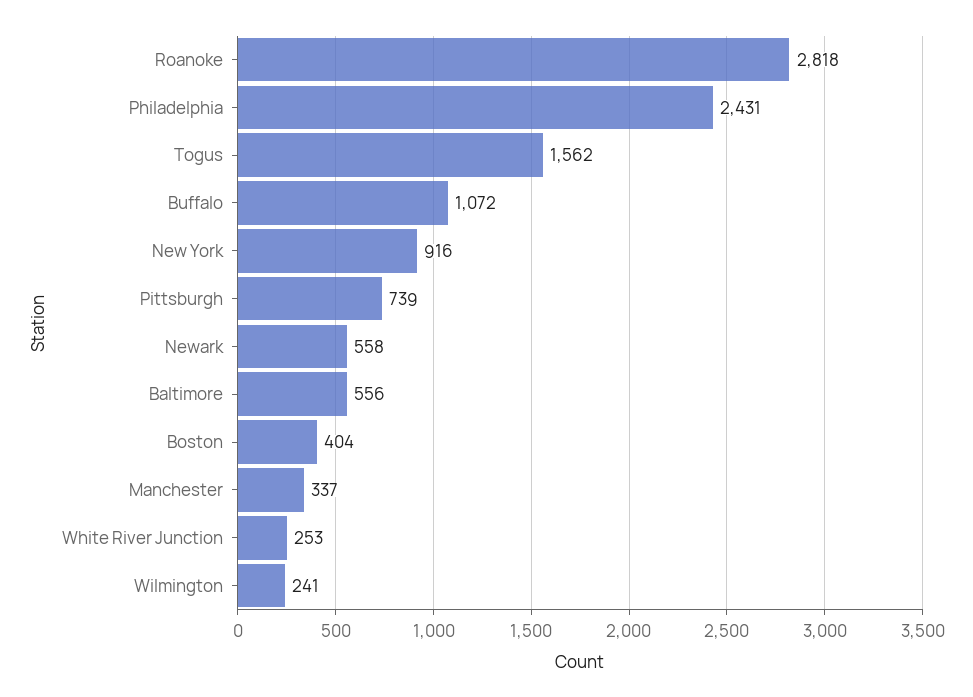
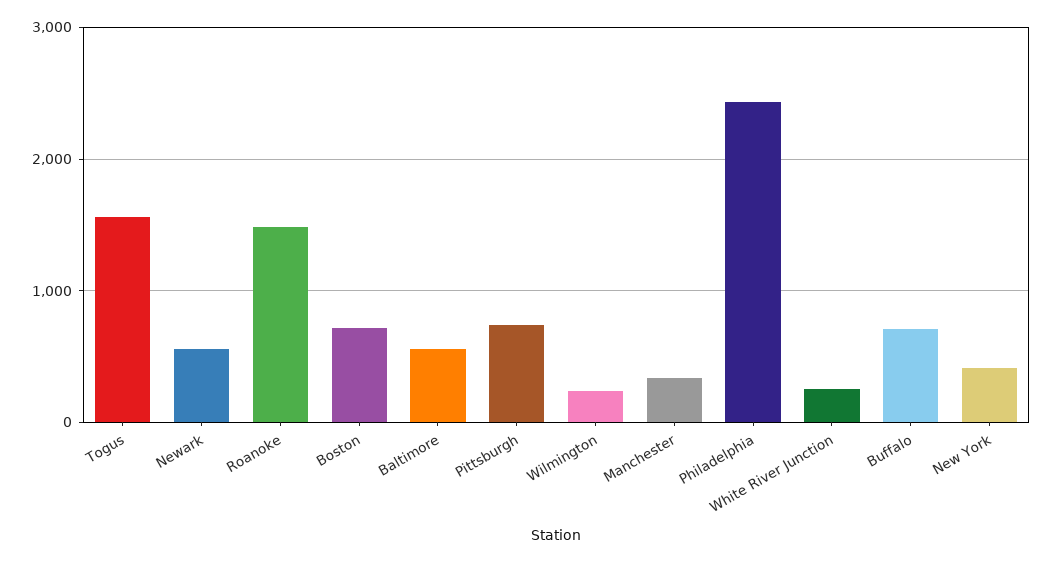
Roanoke: 2818 -> 1500
Buffalo: 1072 -> 700
New York: 916 -> 400
Boston: 404 -> 700

